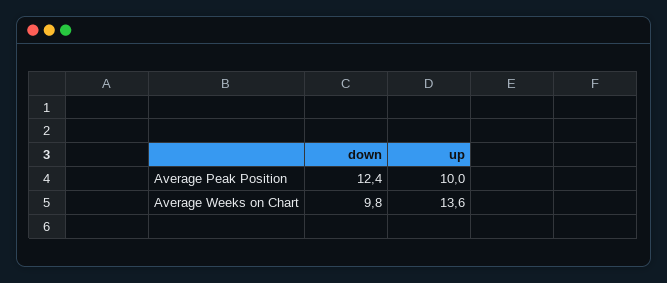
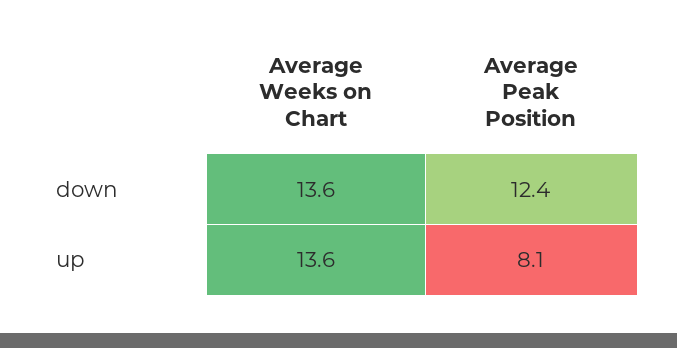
up, Average Peak Position: 10 -> 8.1
down, Average Weeks on Chart: 9.8 -> 13.6

